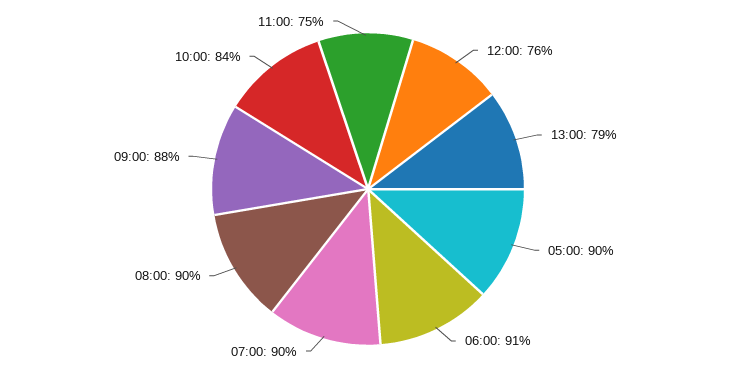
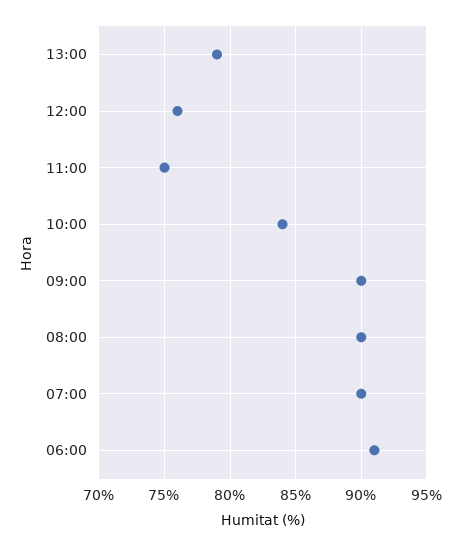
05:00: 90 -> none
09:00: 88 -> 90

